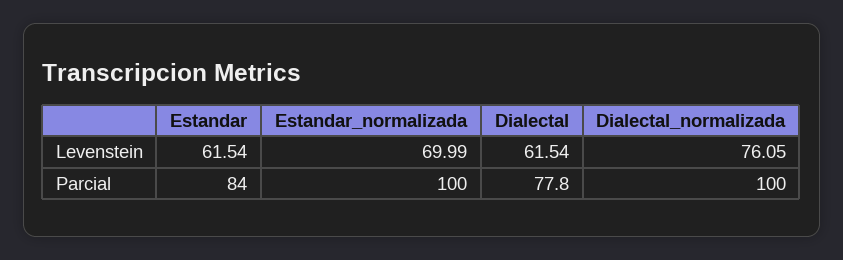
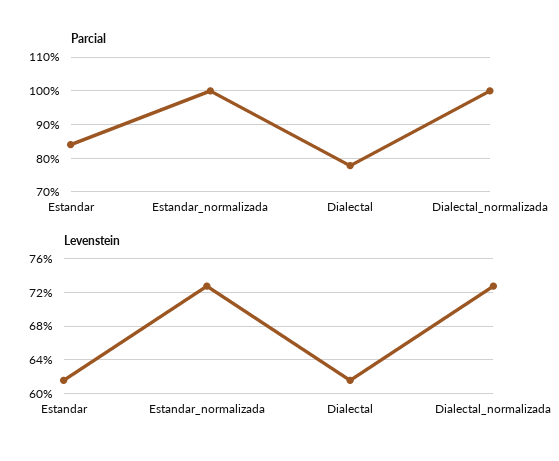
Levenstein, Estandar_normalizada: 69.99 -> 73
Levenstein, Dialectal_normalizada: 76.05 -> 73

